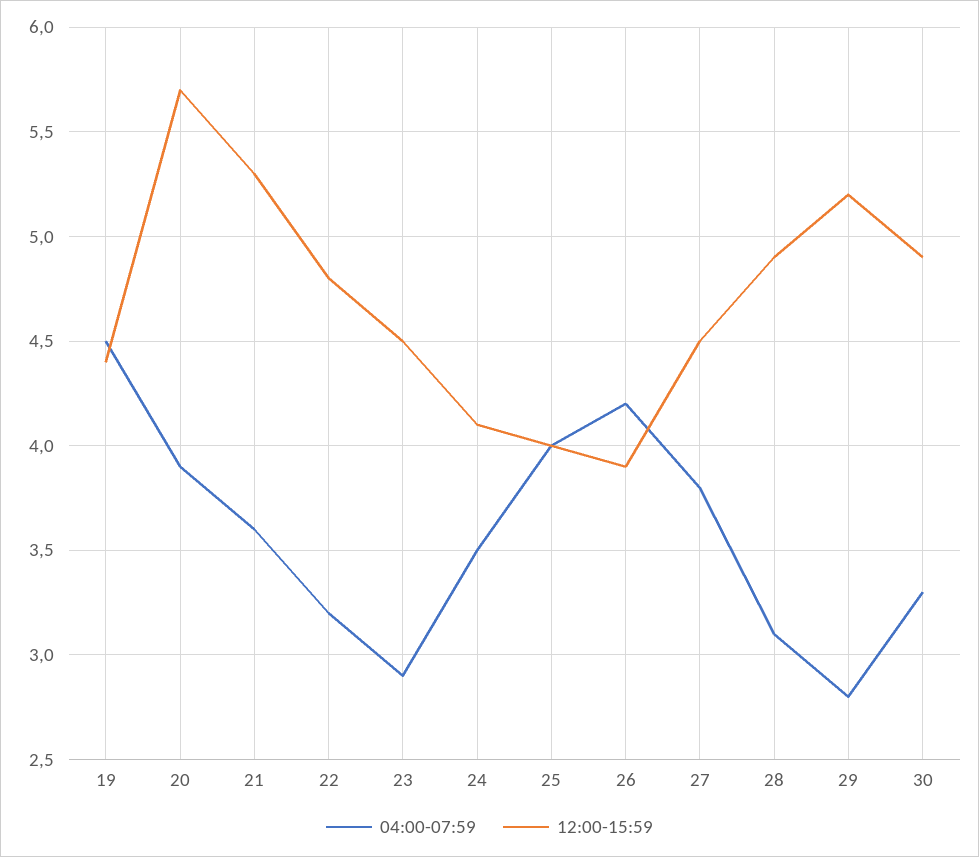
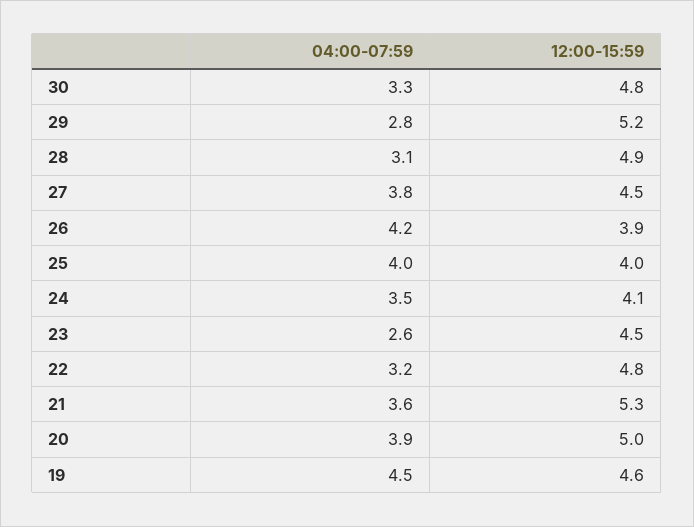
12:00-15:59, 19: 4.4 -> 4.6
12:00-15:59, 20: 5.7 -> 5
04:00-07:59, 23: 2.9 -> 2.6
12:00-15:59, 30: 4.9 -> 4.8

